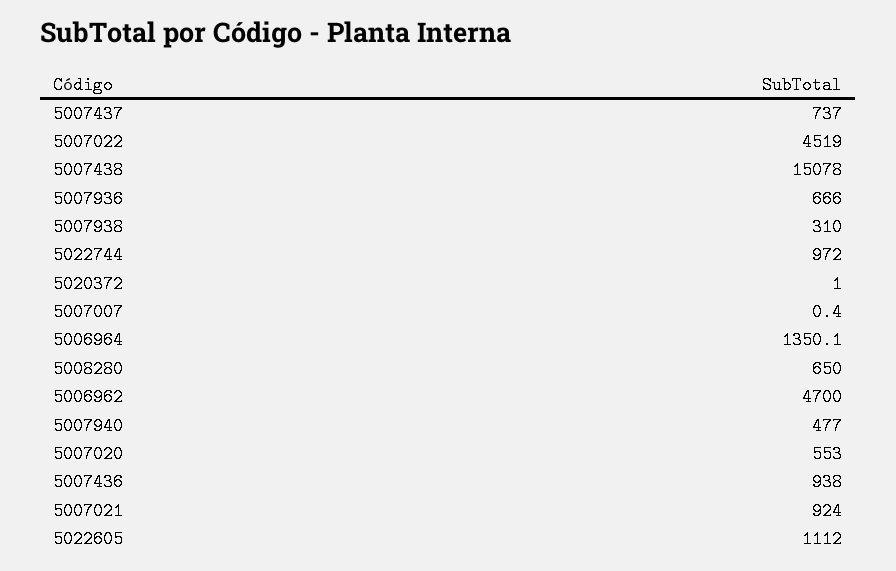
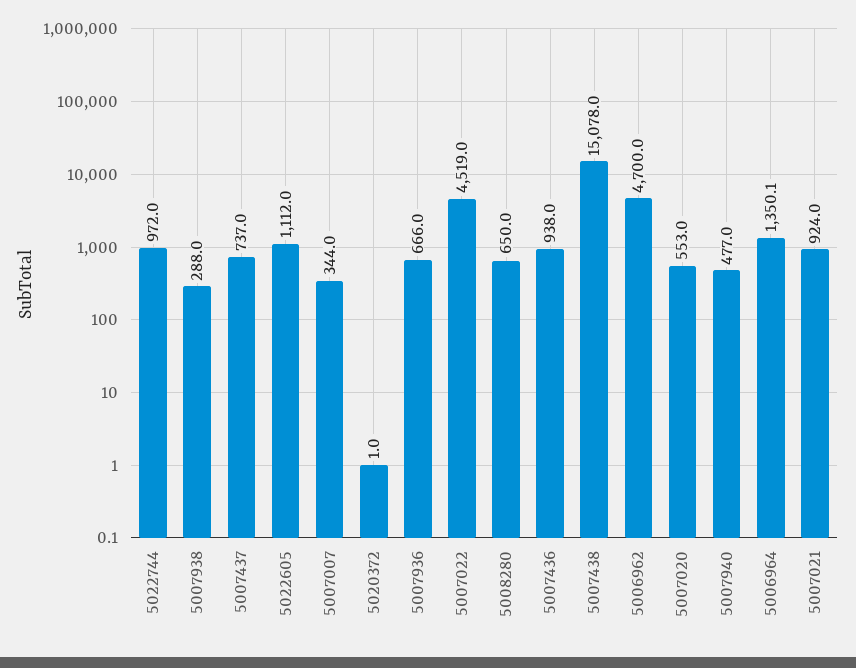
5007938: 310 -> 288
5007007: 0.4 -> 344

